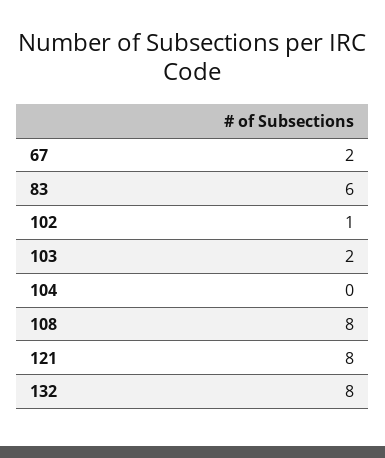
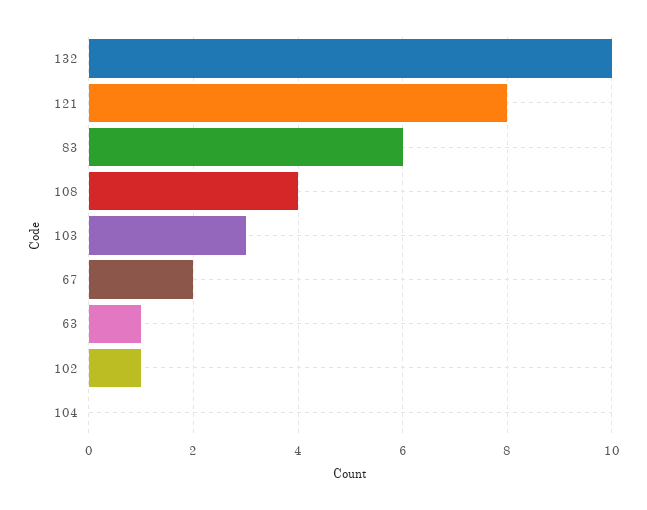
103: 2 -> 3
108: 8 -> 4
132: 8 -> 10
63: none -> 1

